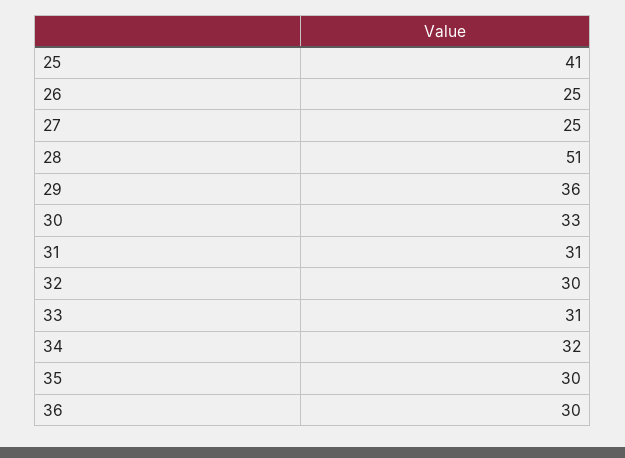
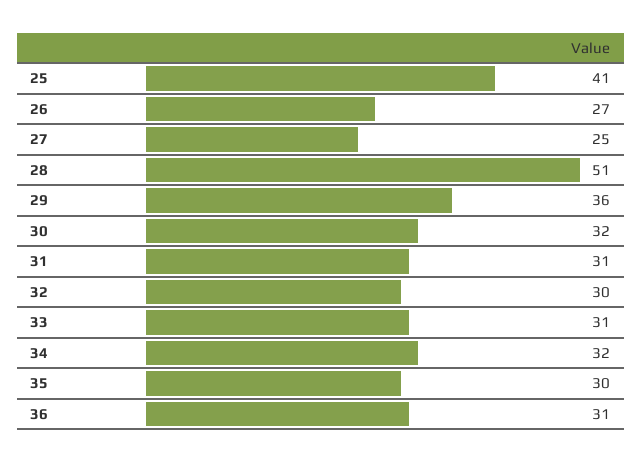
26: 25 -> 27
30: 33 -> 32
36: 30 -> 31

